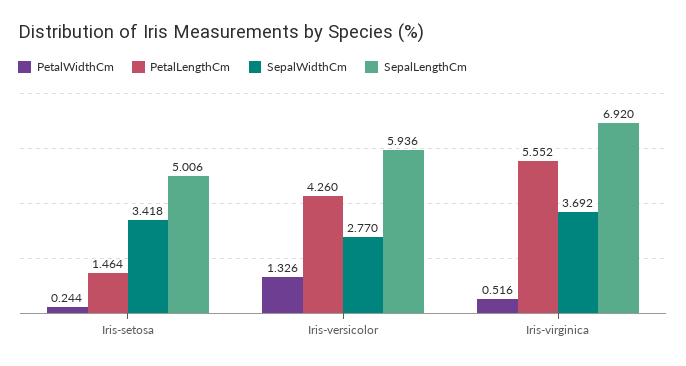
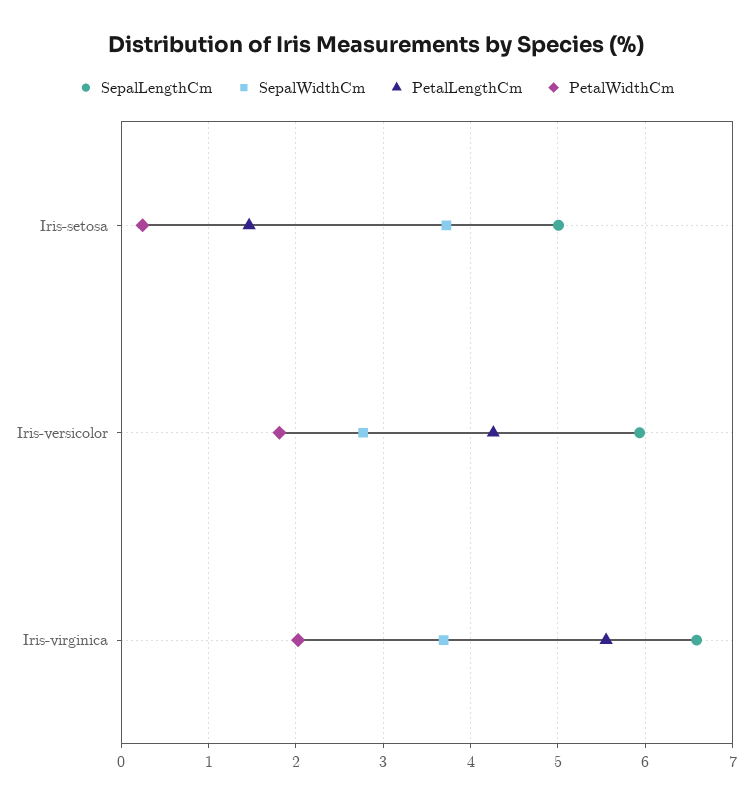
SepalWidthCm, Iris-setosa: 3.418 -> 3.7
PetalWidthCm, Iris-versicolor: 1.326 -> 1.8
PetalWidthCm, Iris-virginica: 0.516 -> 2
SepalLengthCm, Iris-virginica: 6.92 -> 6.6

